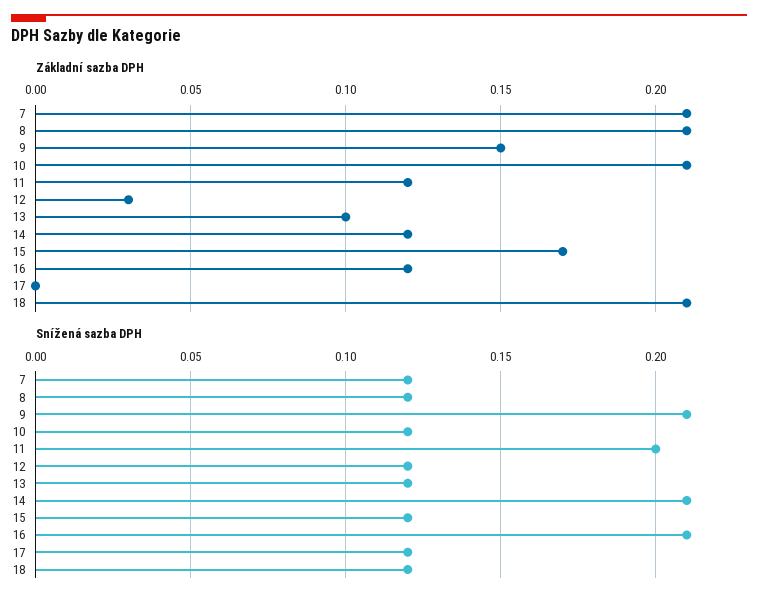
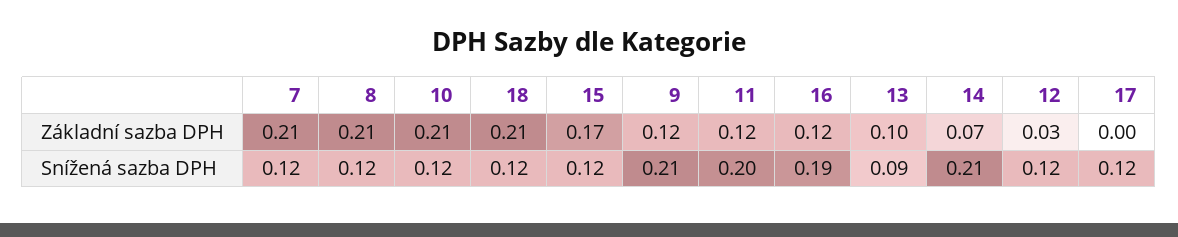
Základní sazba DPH, 9: 0.15 -> 0.12
Základní sazba DPH, 14: 0.12 -> 0.07
Snížená sazba DPH, 13: 0.12 -> 0.09
Snížená sazba DPH, 16: 0.21 -> 0.19

